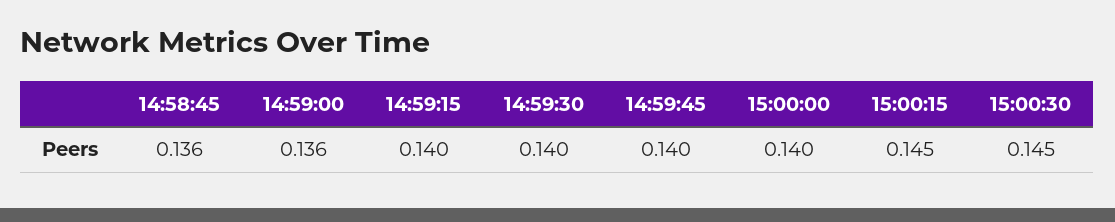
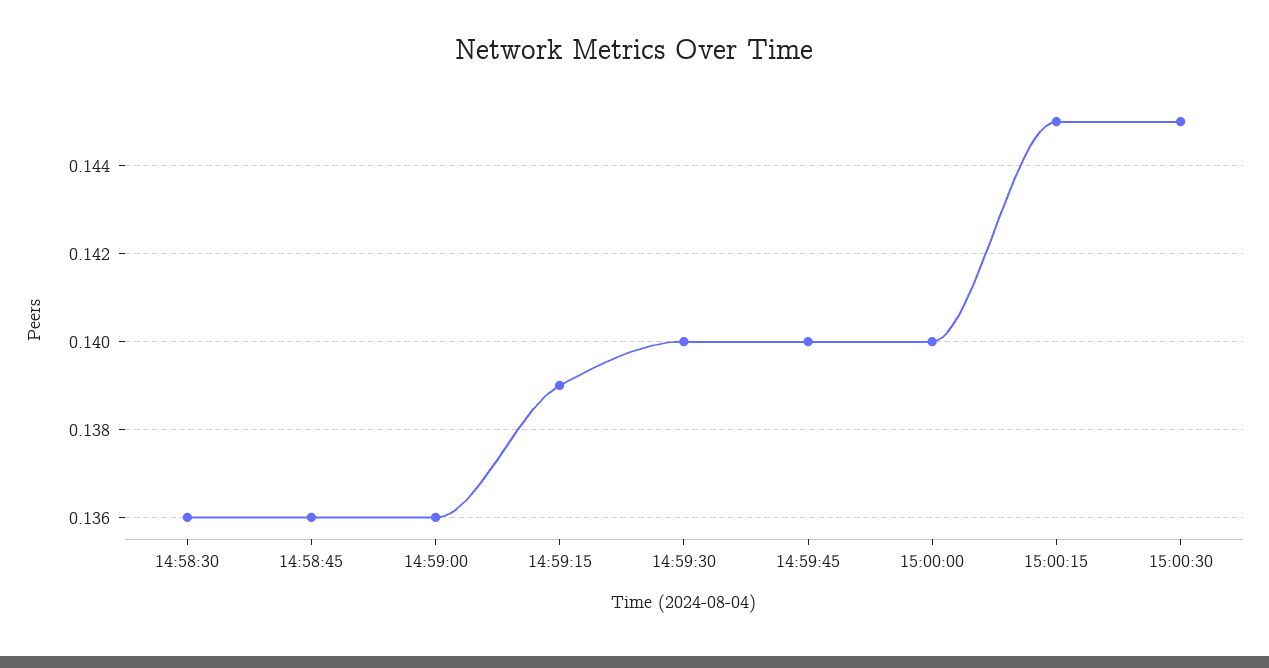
14:59:15: 0.14 -> 0.139
14:58:30: none -> 0.136

